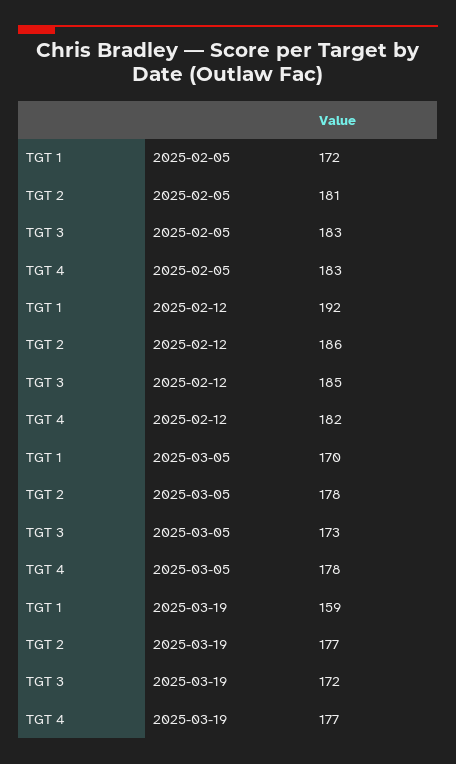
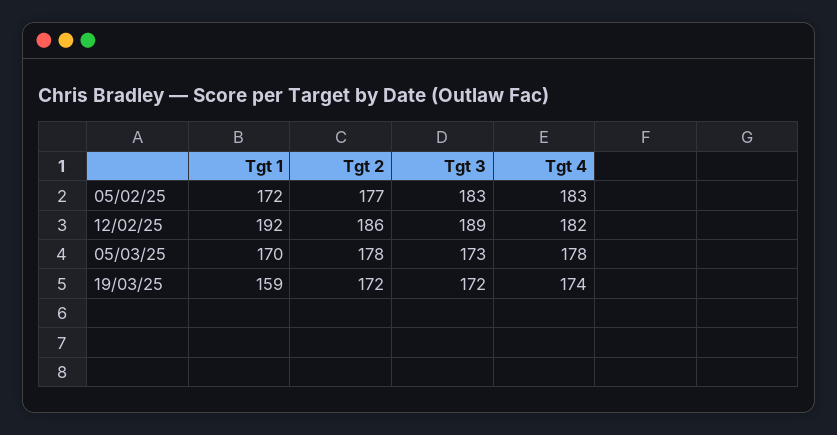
TGT 2, 2025-02-05: 181 -> 177
TGT 3, 2025-02-12: 185 -> 189
TGT 2, 2025-03-19: 177 -> 172
TGT 4, 2025-03-19: 177 -> 174

